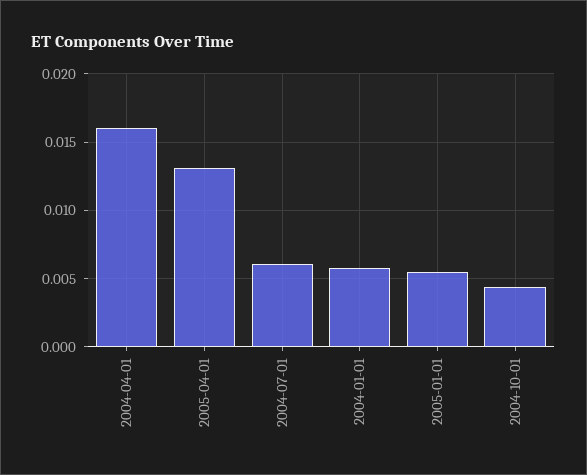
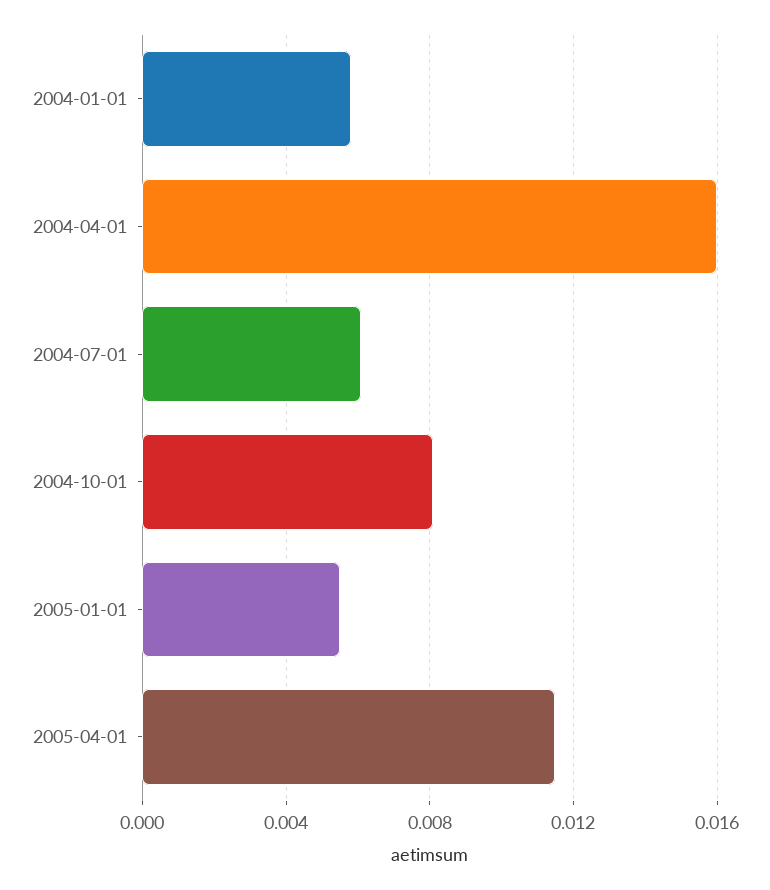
2005-04-01: 0.013 -> 0.0115
2004-10-01: 0.0045 -> 0.008

